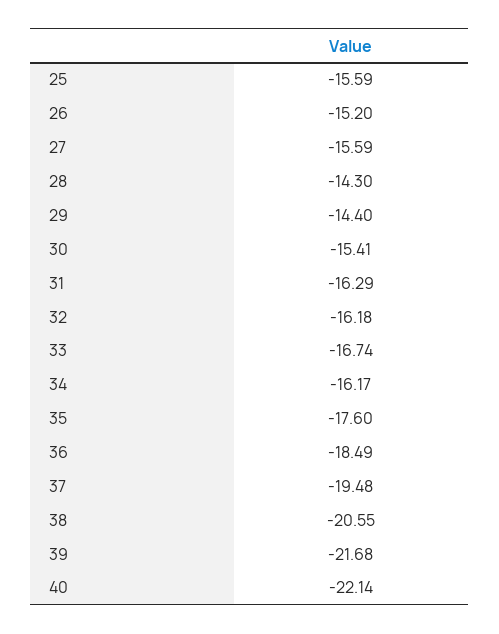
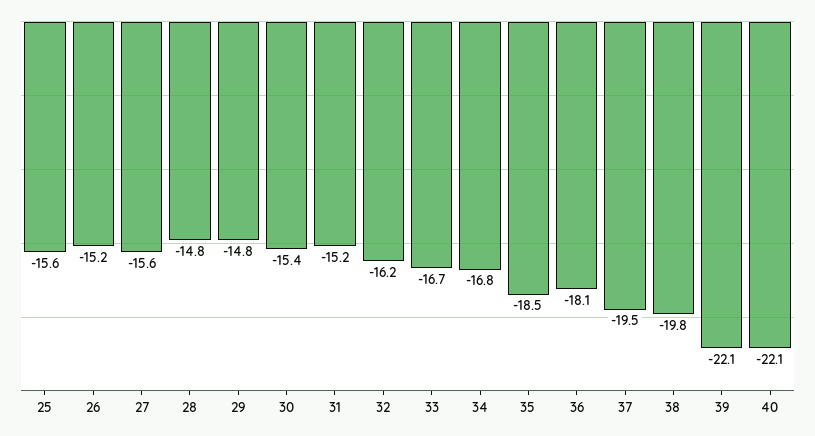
28: -14.3 -> -14.8
29: -14.4 -> -14.8
31: -16.29 -> -15.2
34: -16.17 -> -16.8
35: -17.6 -> -18.5
36: -18.49 -> -18.1
38: -20.55 -> -19.8
39: -21.68 -> -22.1

